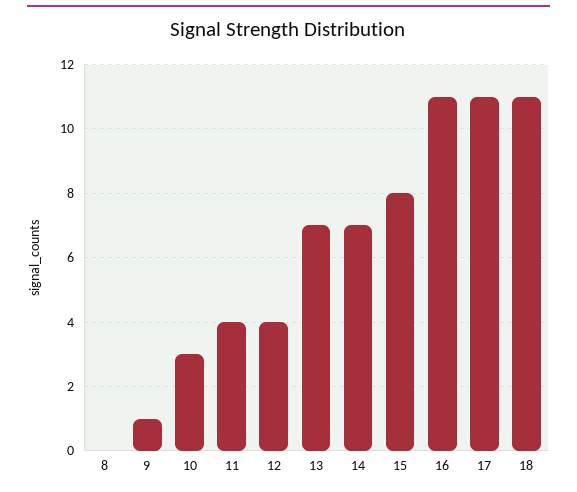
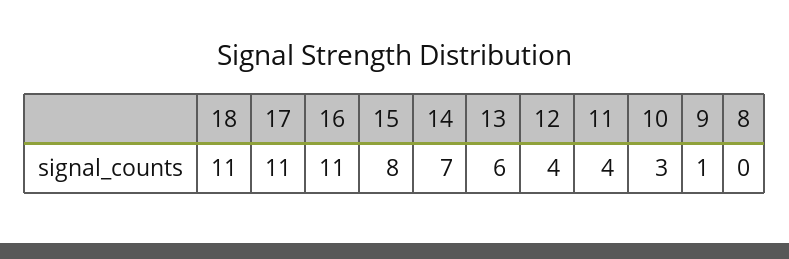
13: 7 -> 6

